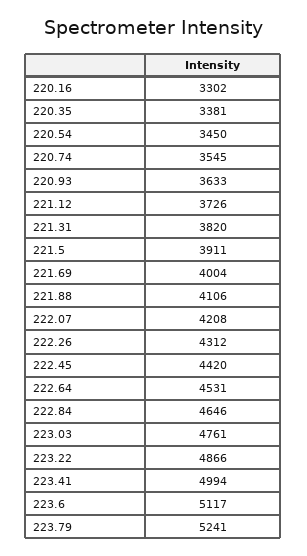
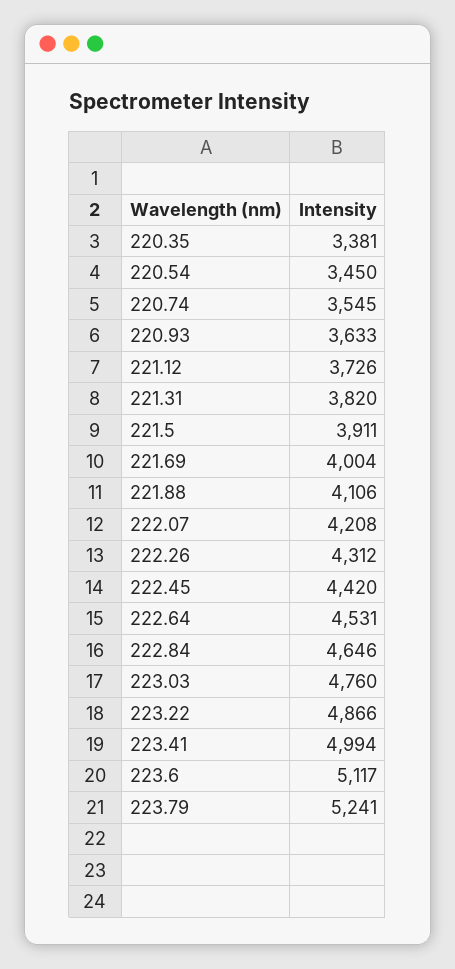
220.16: 3302 -> none
223.03: 4761 -> 4760

